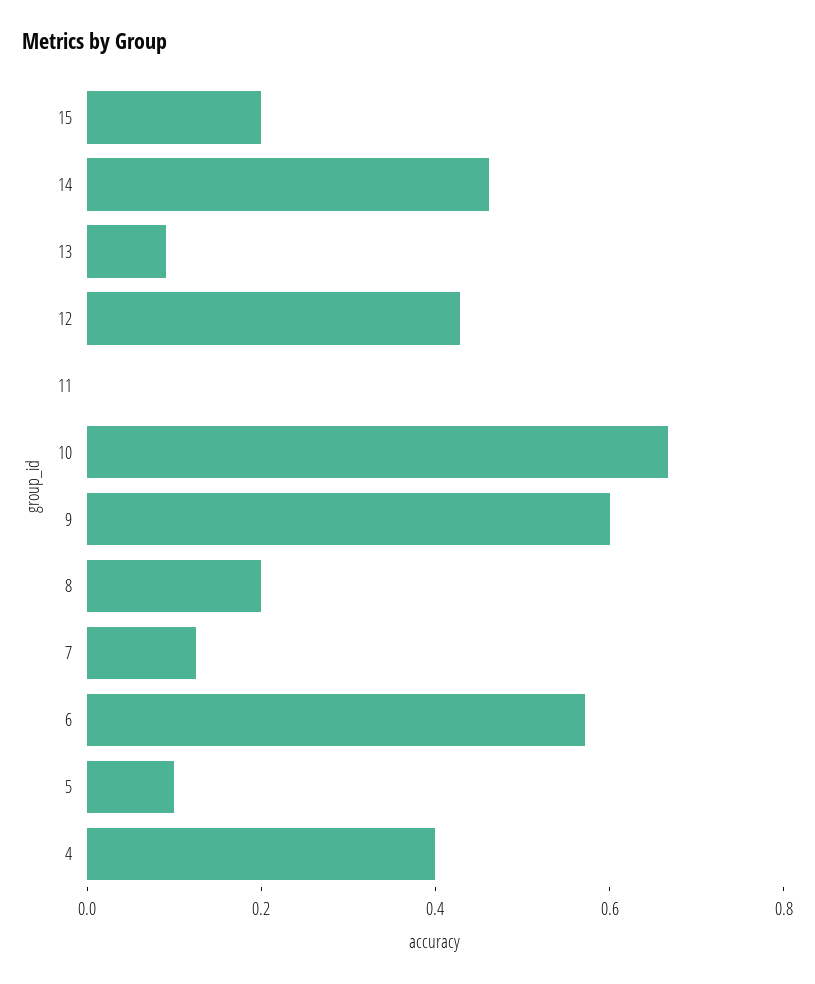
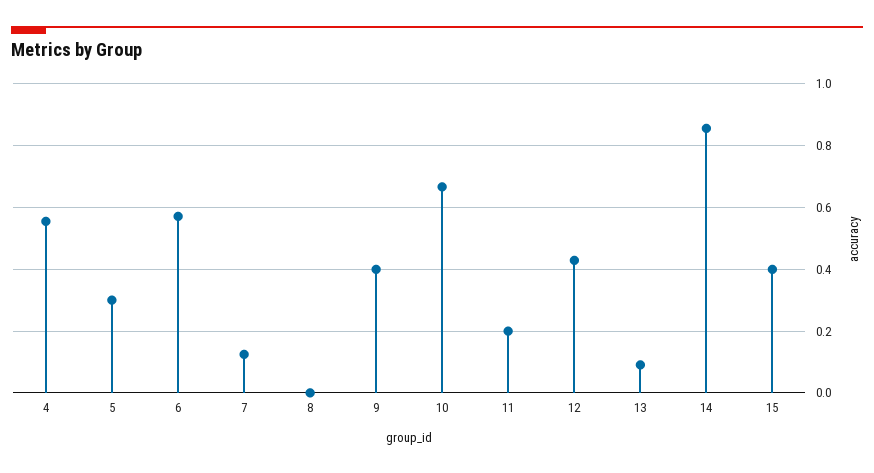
15: 0.2 -> 0.4
14: 0.45 -> 0.86
11: 0 -> 0.2
9: 0.6 -> 0.4
8: 0.2 -> 0
5: 0.1 -> 0.3
4: 0.4 -> 0.56

